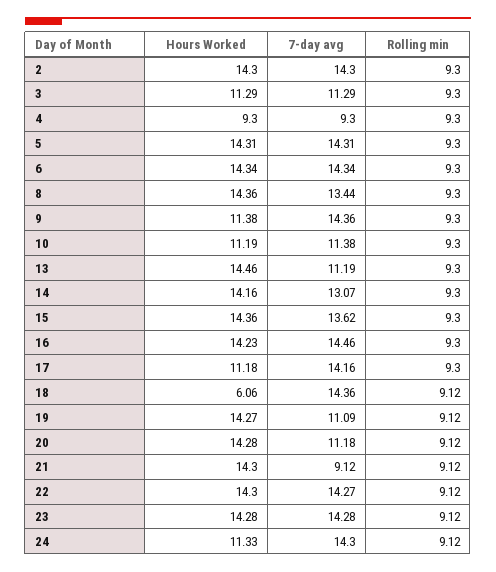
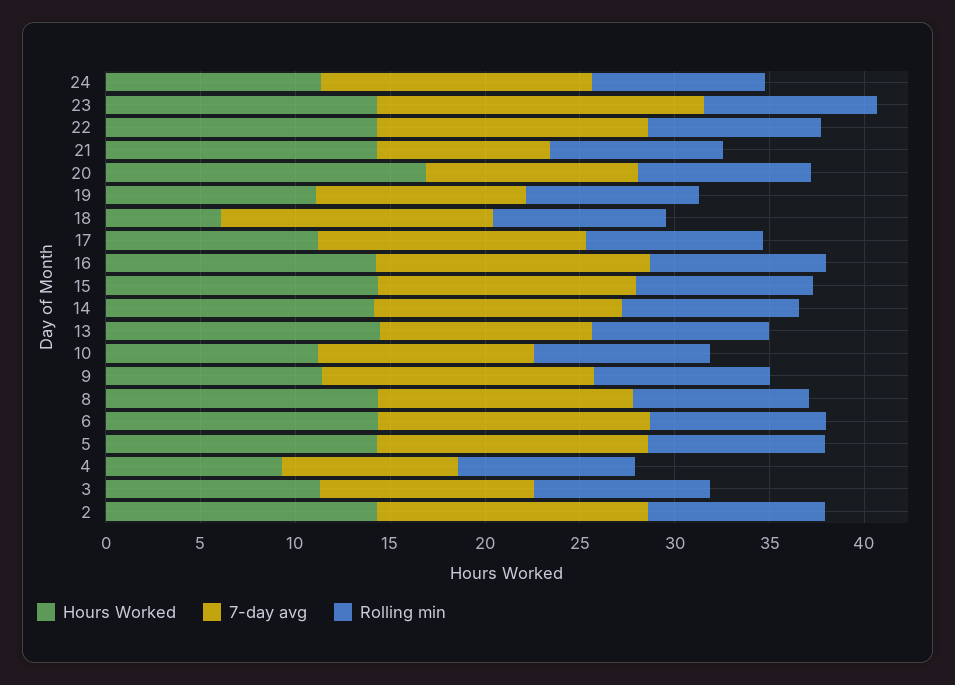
Hours Worked, 19: 14.27 -> 11
Hours Worked, 20: 14.28 -> 17
7-day avg, 23: 14.28 -> 17

